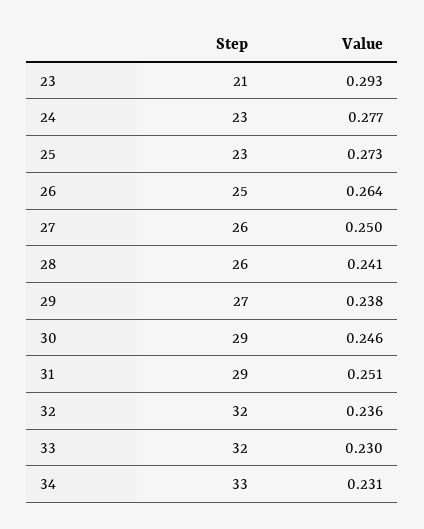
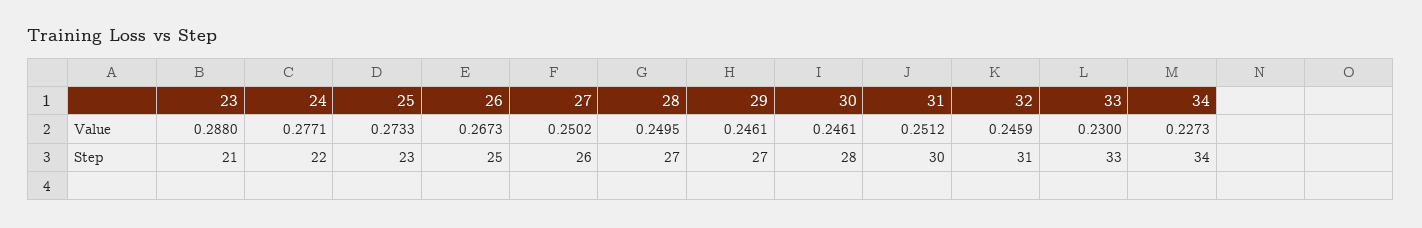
Value, 23: 0.293 -> 0.288
Step, 24: 23 -> 22
Value, 26: 0.264 -> 0.2673
Step, 28: 26 -> 27
Value, 28: 0.241 -> 0.2495
Value, 29: 0.238 -> 0.2461
Step, 30: 29 -> 28
Step, 31: 29 -> 30
Step, 32: 32 -> 31
Value, 32: 0.236 -> 0.2459
Step, 33: 32 -> 33
Step, 34: 33 -> 34
Value, 34: 0.231 -> 0.2273

